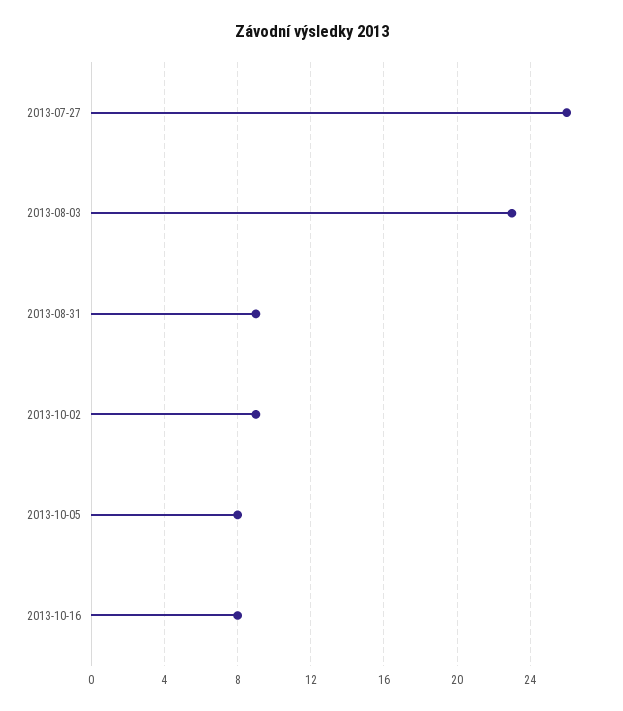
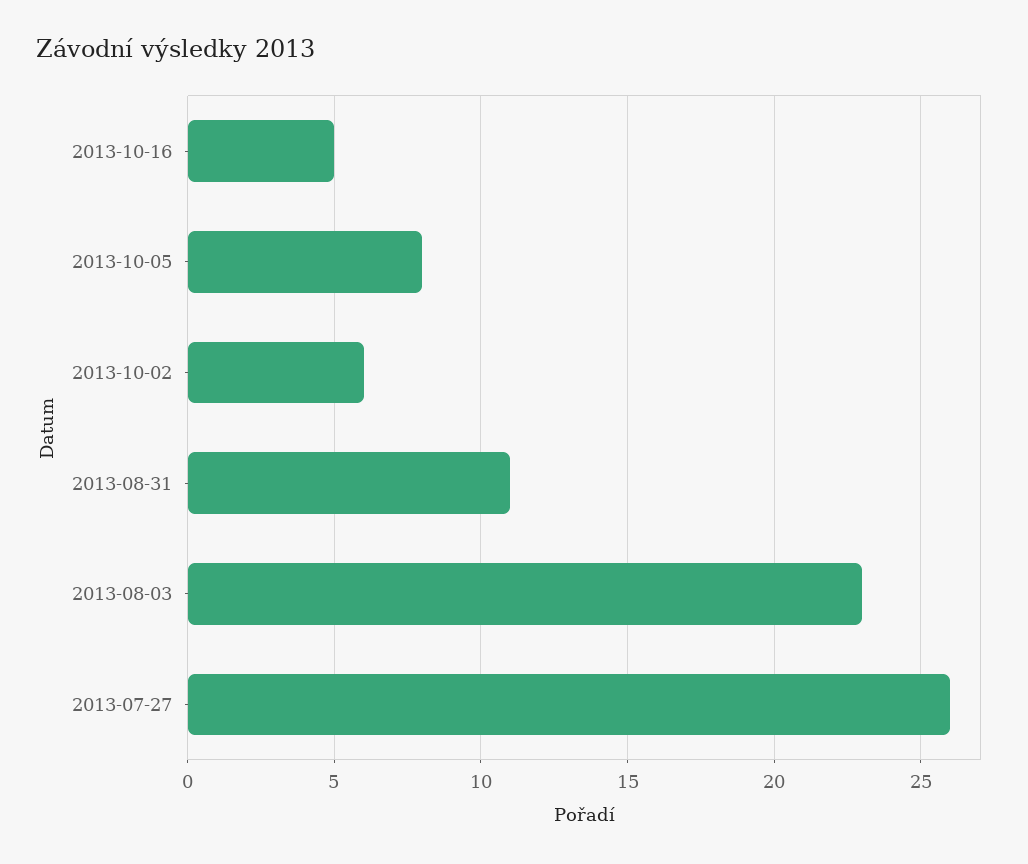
2013-08-31: 9 -> 11
2013-10-02: 9 -> 6
2013-10-16: 8 -> 5

